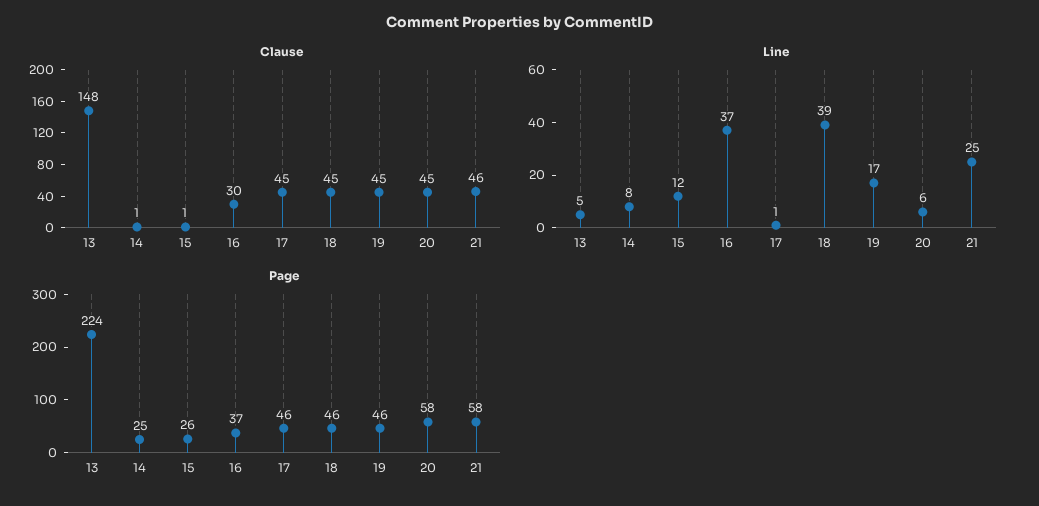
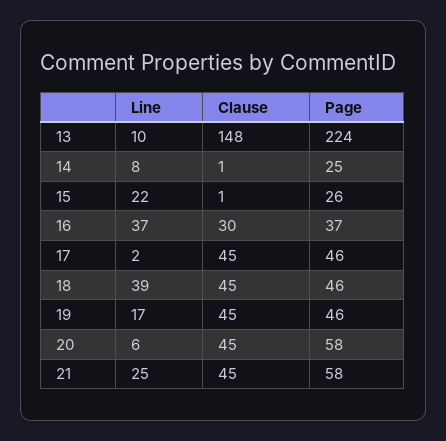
Clause, 21: 46 -> 45
Line, 13: 5 -> 10
Line, 15: 12 -> 22
Line, 17: 1 -> 2

